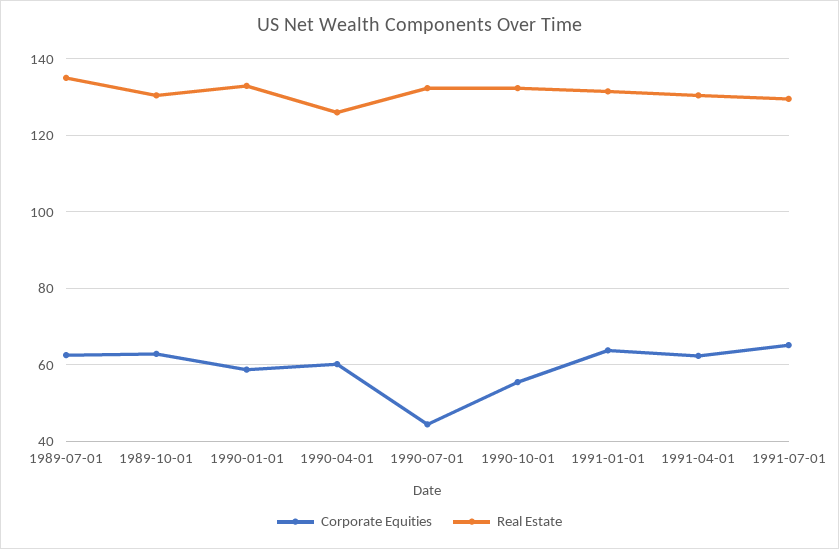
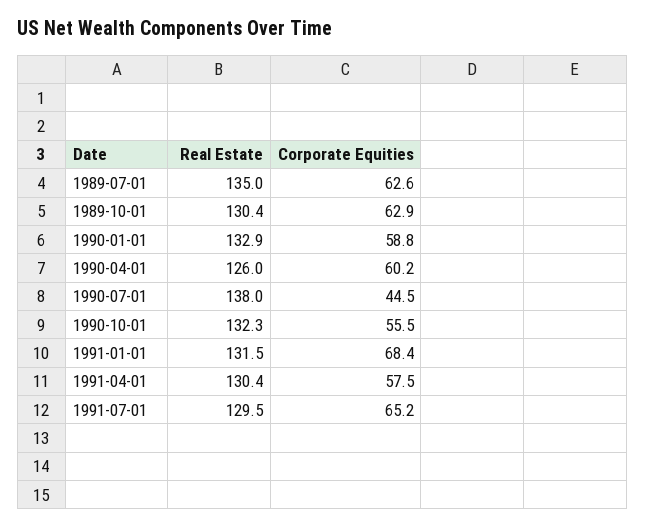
Real Estate, 1990-07-01: 132 -> 138
Corporate Equities, 1991-01-01: 64 -> 68.4
Corporate Equities, 1991-04-01: 62 -> 57.5

